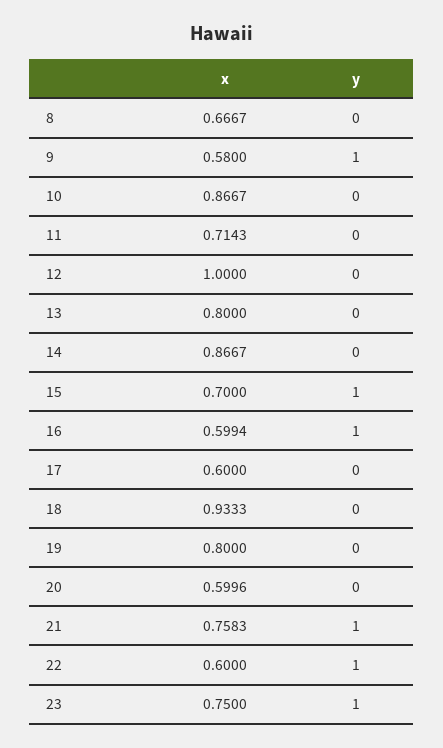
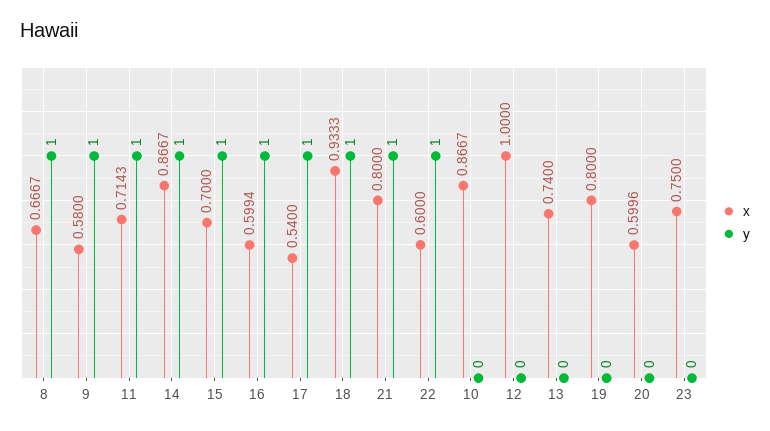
y, 8: 0 -> 1
y, 11: 0 -> 1
x, 13: 0.8 -> 0.74
y, 14: 0 -> 1
x, 17: 0.6 -> 0.54
y, 17: 0 -> 1
y, 18: 0 -> 1
x, 21: 0.7583 -> 0.8
y, 23: 1 -> 0

